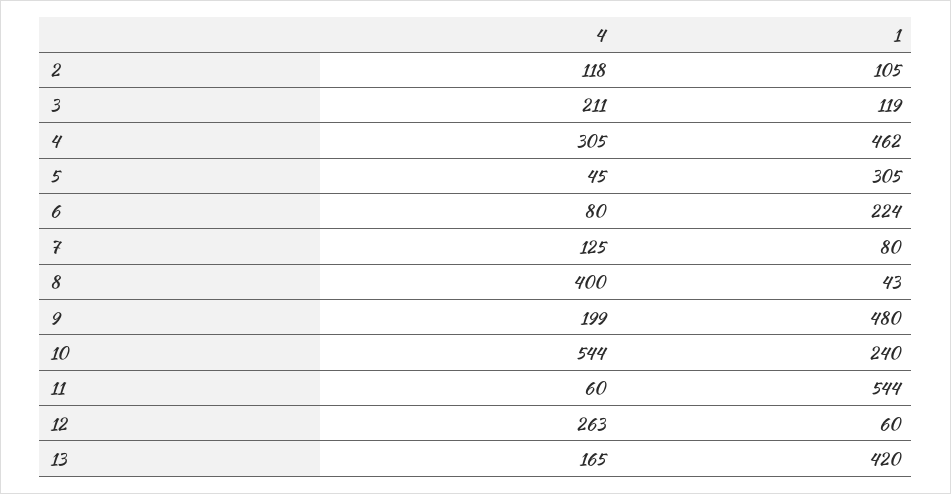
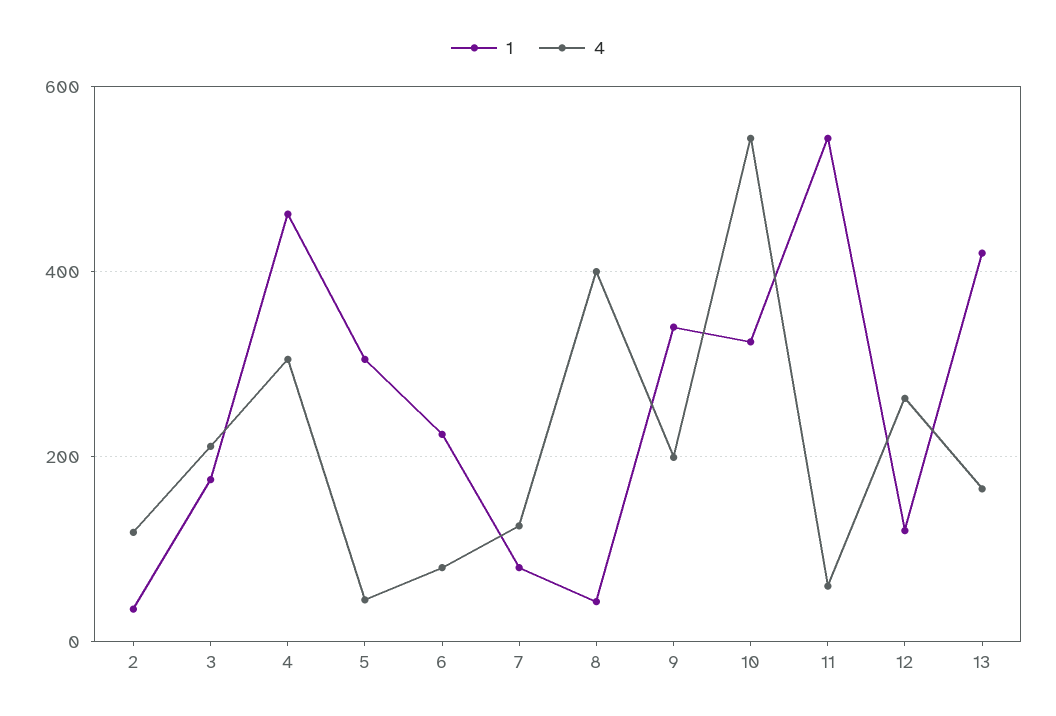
1, 2: 105 -> 40
1, 3: 119 -> 180
1, 9: 480 -> 340
1, 10: 240 -> 320
1, 12: 60 -> 120

